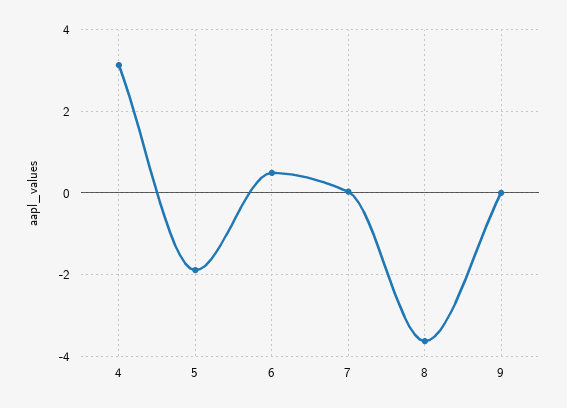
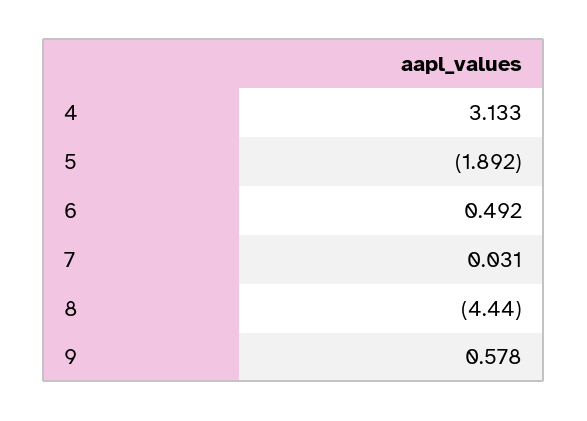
8: -3.6 -> -4.44
9: 0 -> 0.578

